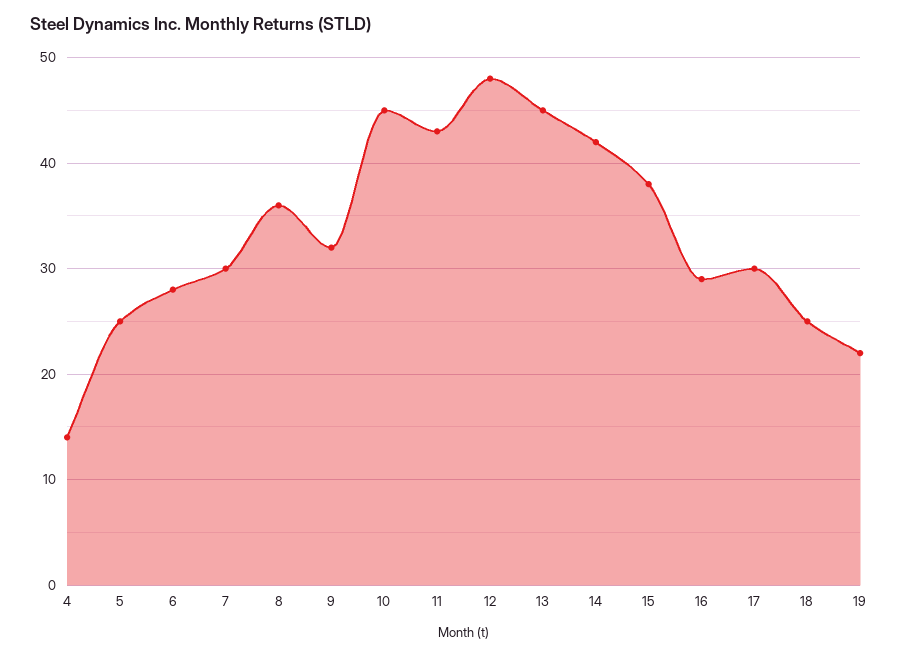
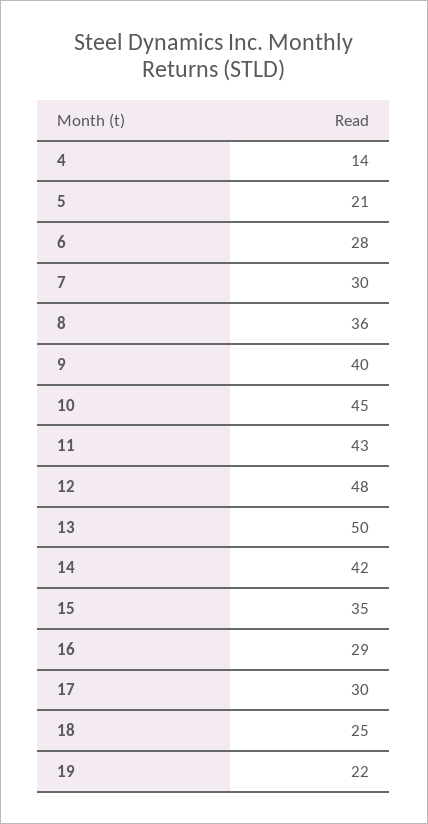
5: 25 -> 21
9: 32 -> 40
13: 45 -> 50
15: 38 -> 35

